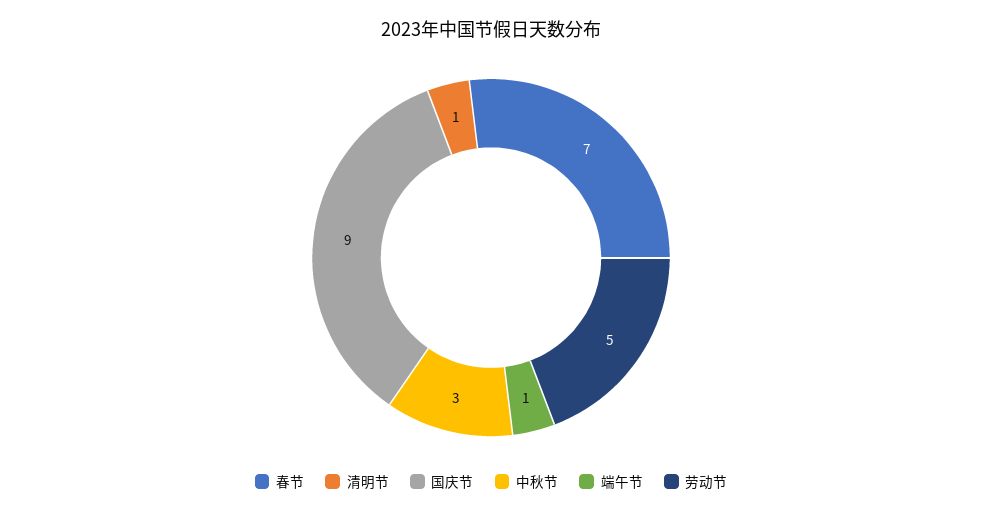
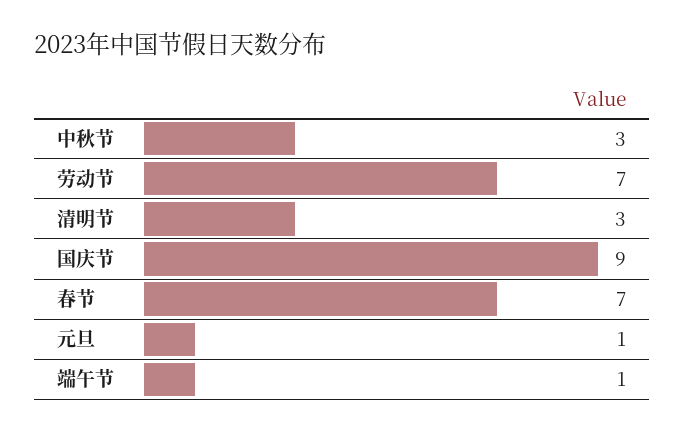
清明节: 1 -> 3
劳动节: 5 -> 7
元旦: none -> 1

